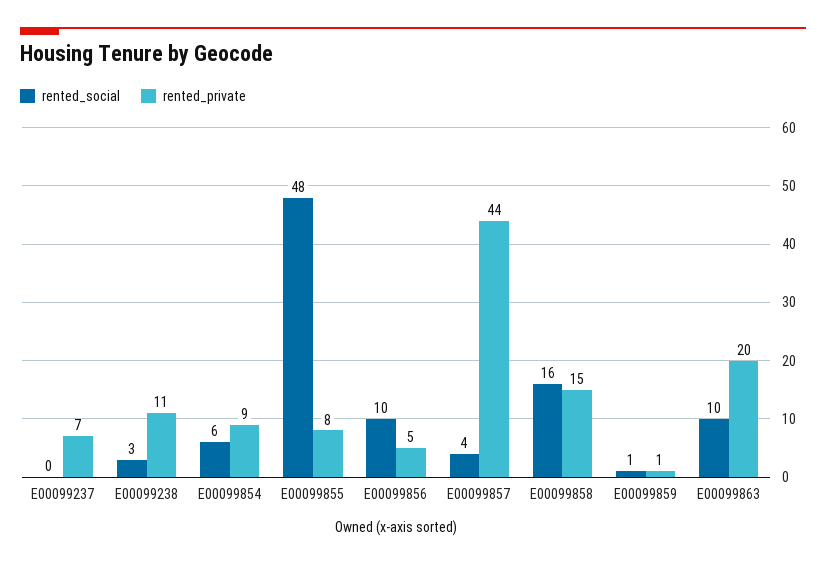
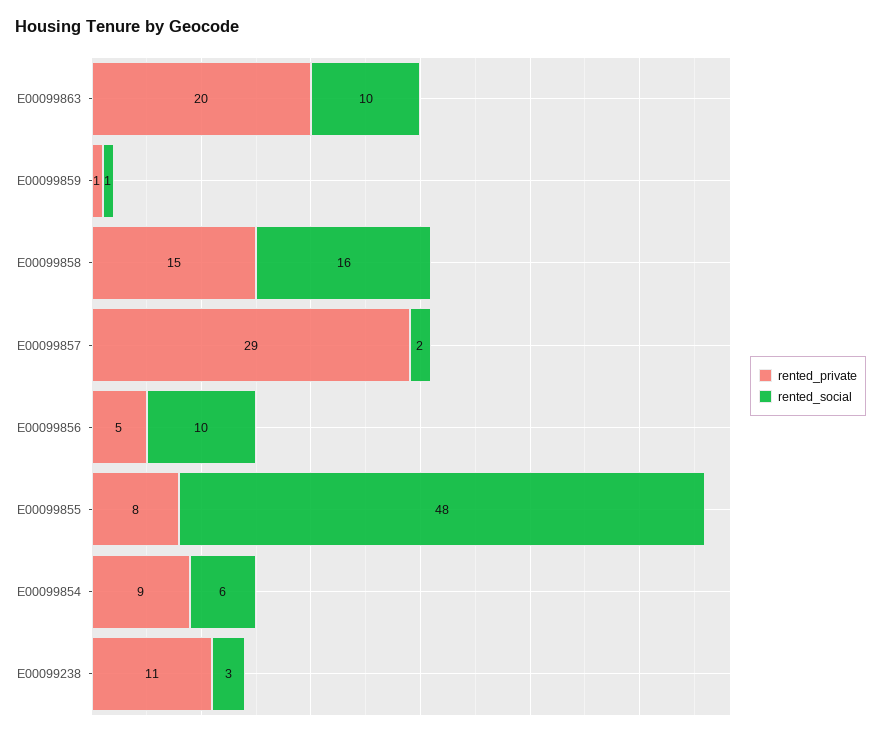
rented_social, E00099237: 0 -> none
rented_private, E00099237: 7 -> none
rented_social, E00099857: 4 -> 2
rented_private, E00099857: 44 -> 29

